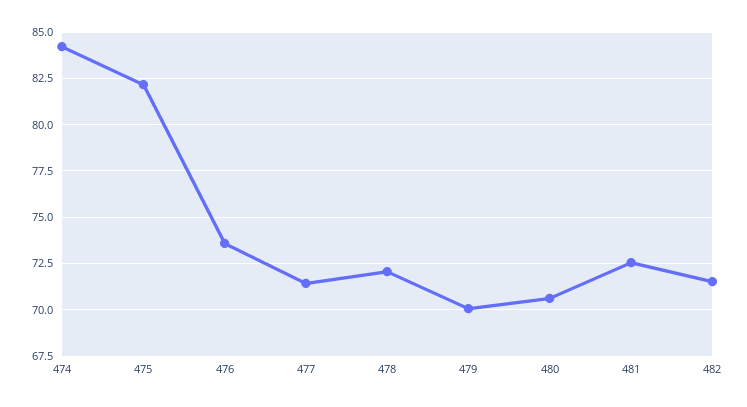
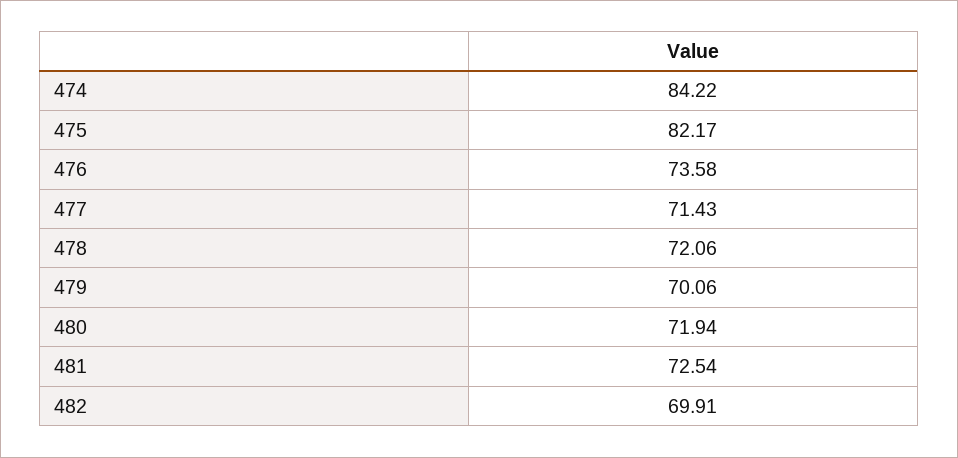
480: 70.5 -> 71.94
482: 71.5 -> 69.91

